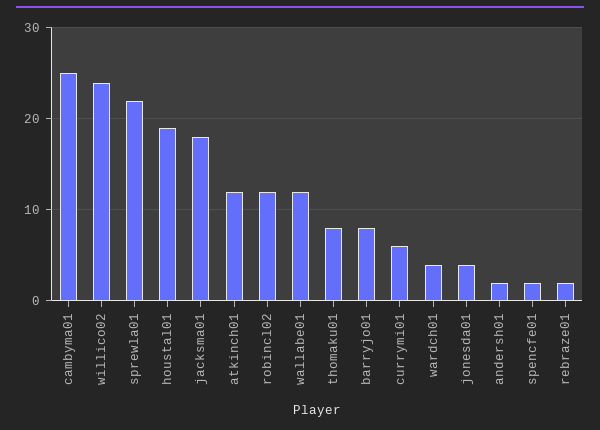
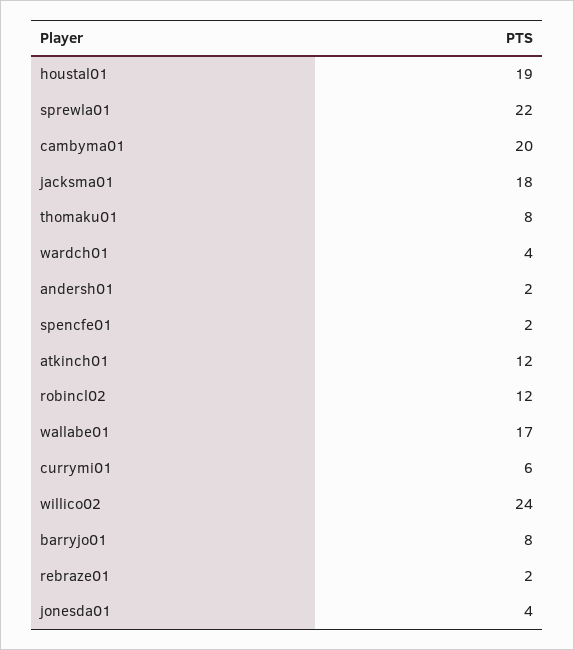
cambyma01: 25 -> 20
wallabe01: 12 -> 17

